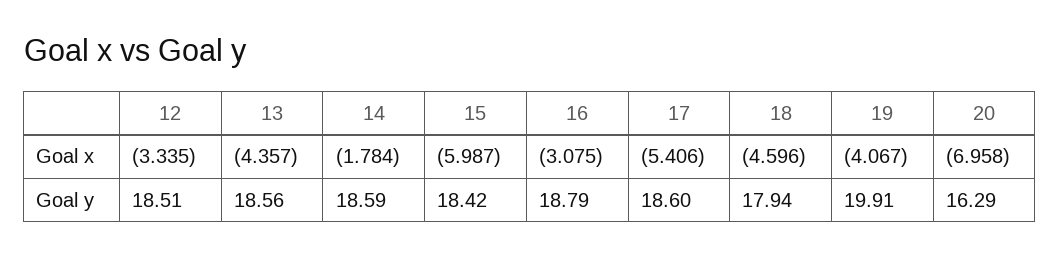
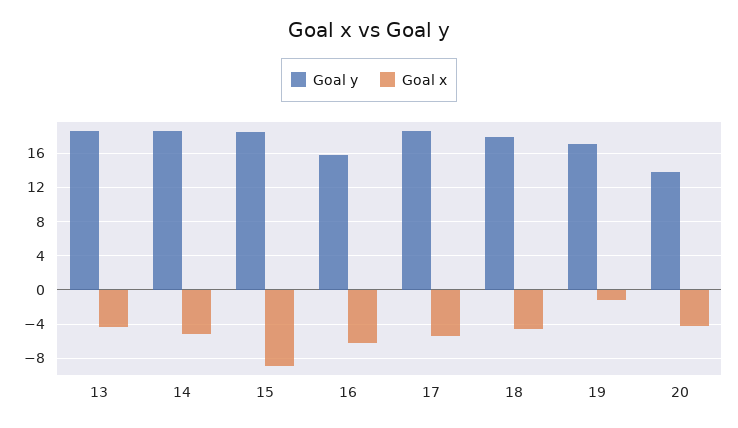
Goal x, 12: -3.335 -> none
Goal x, 14: -1.784 -> -5
Goal x, 15: -5.987 -> -9
Goal x, 16: -3.075 -> -6
Goal x, 19: -4.067 -> -1
Goal x, 20: -6.958 -> -4
Goal y, 12: 18.51 -> none
Goal y, 16: 18.79 -> 16
Goal y, 19: 19.91 -> 17
Goal y, 20: 16.29 -> 14

